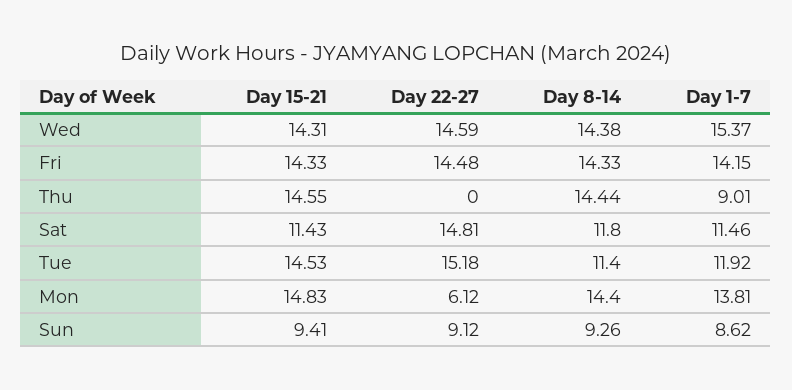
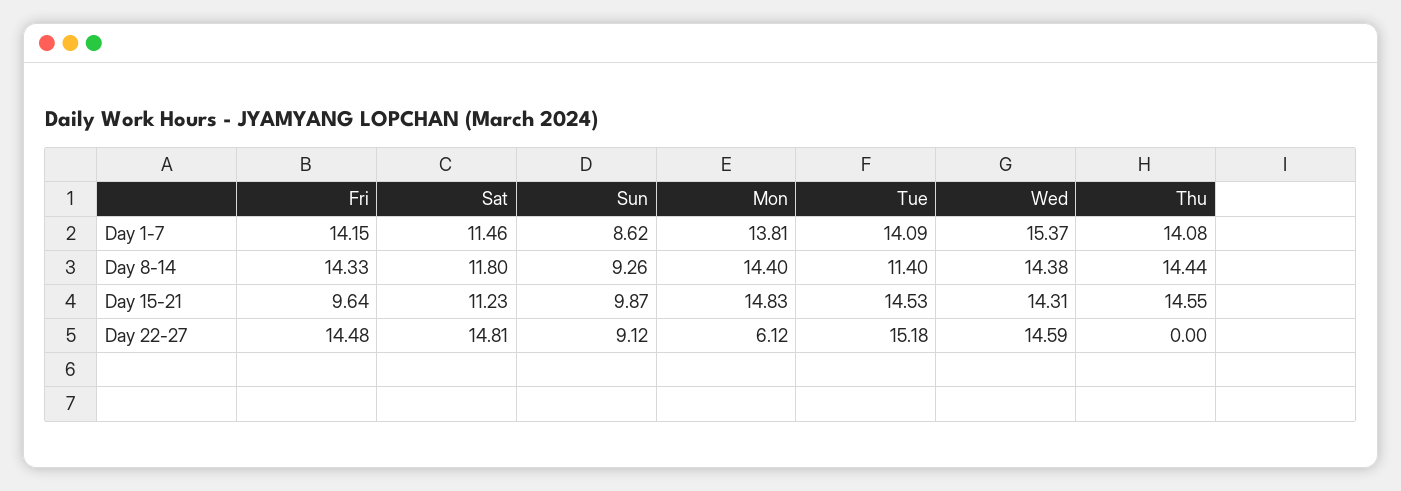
Day 15-21, Fri: 14.33 -> 9.64
Day 1-7, Thu: 9.01 -> 14.08
Day 15-21, Sat: 11.43 -> 11.23
Day 1-7, Tue: 11.92 -> 14.09
Day 15-21, Sun: 9.41 -> 9.87

